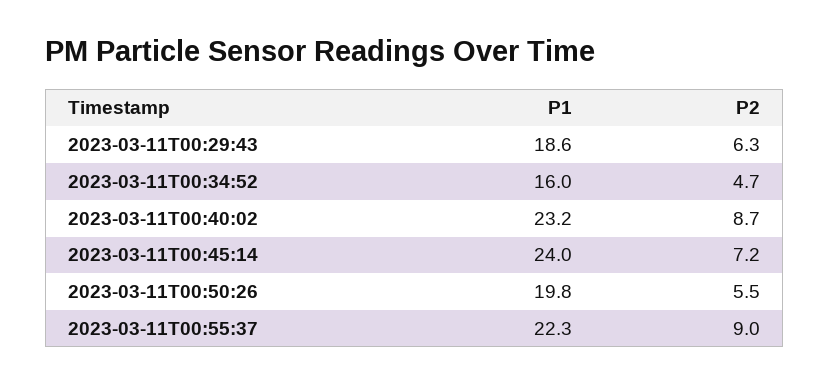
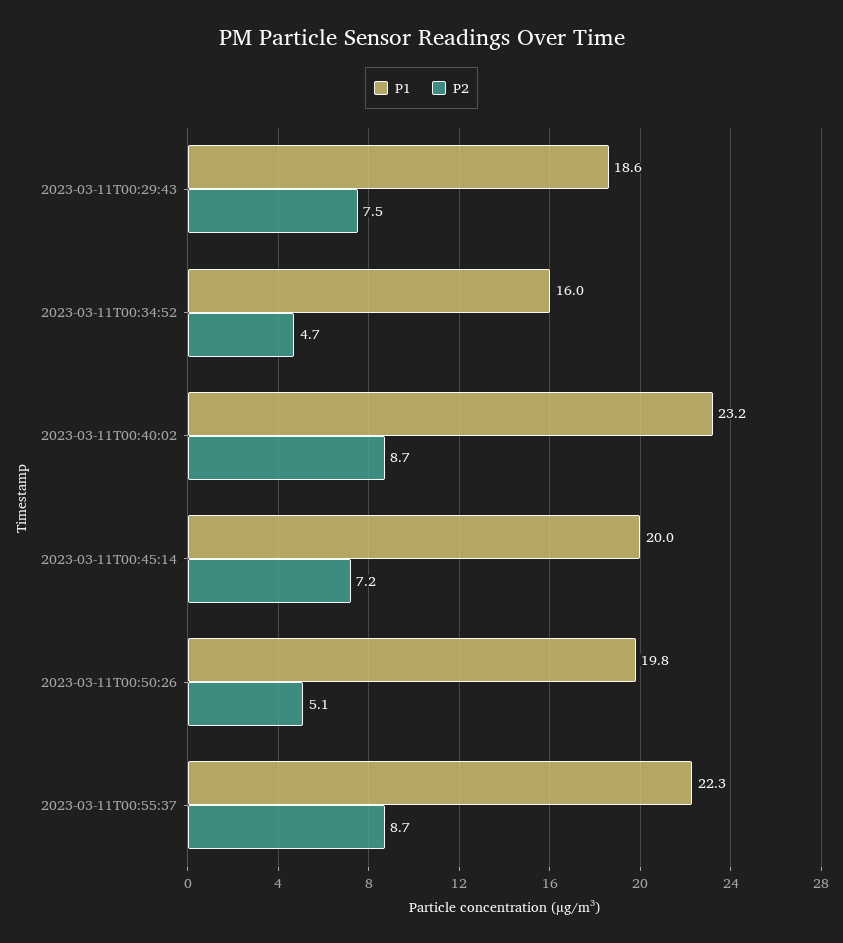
P2, 2023-03-11T00:29:43: 6.3 -> 7.5
P1, 2023-03-11T00:45:14: 24 -> 20
P2, 2023-03-11T00:50:26: 5.5 -> 5.1
P2, 2023-03-11T00:55:37: 9 -> 8.7

